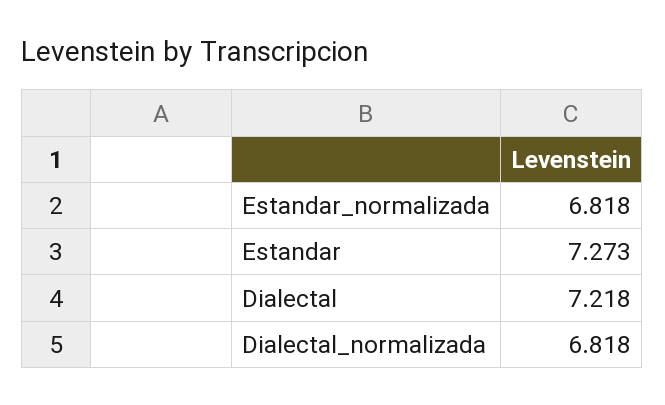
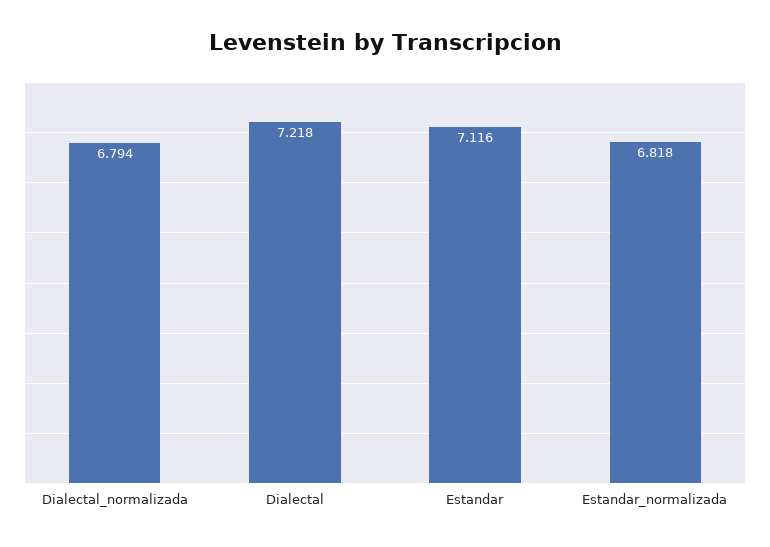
Estandar: 7.273 -> 7.116
Dialectal_normalizada: 6.818 -> 6.794

